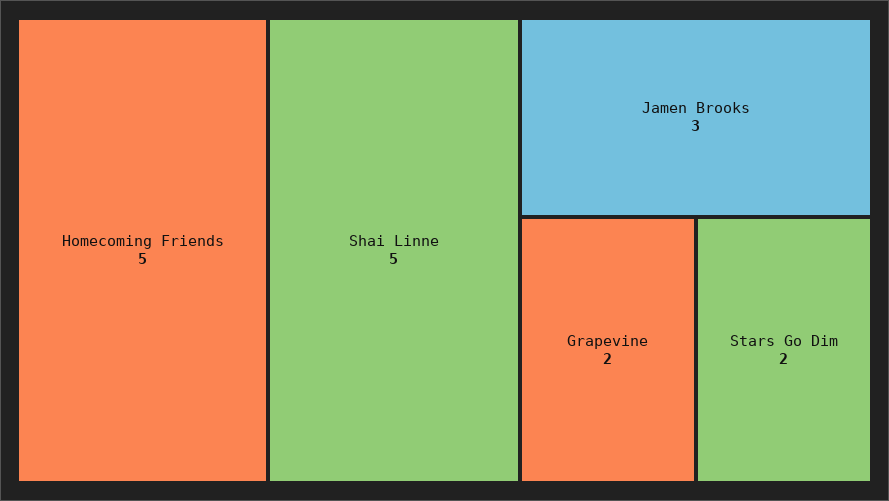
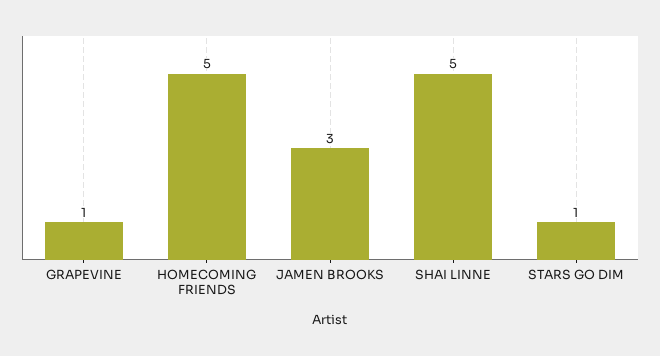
Grapevine: 2 -> 1
Stars Go Dim: 2 -> 1

